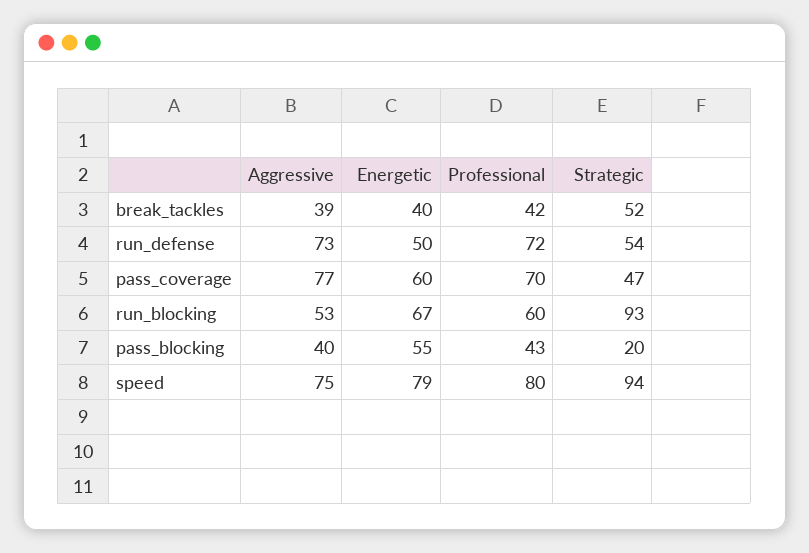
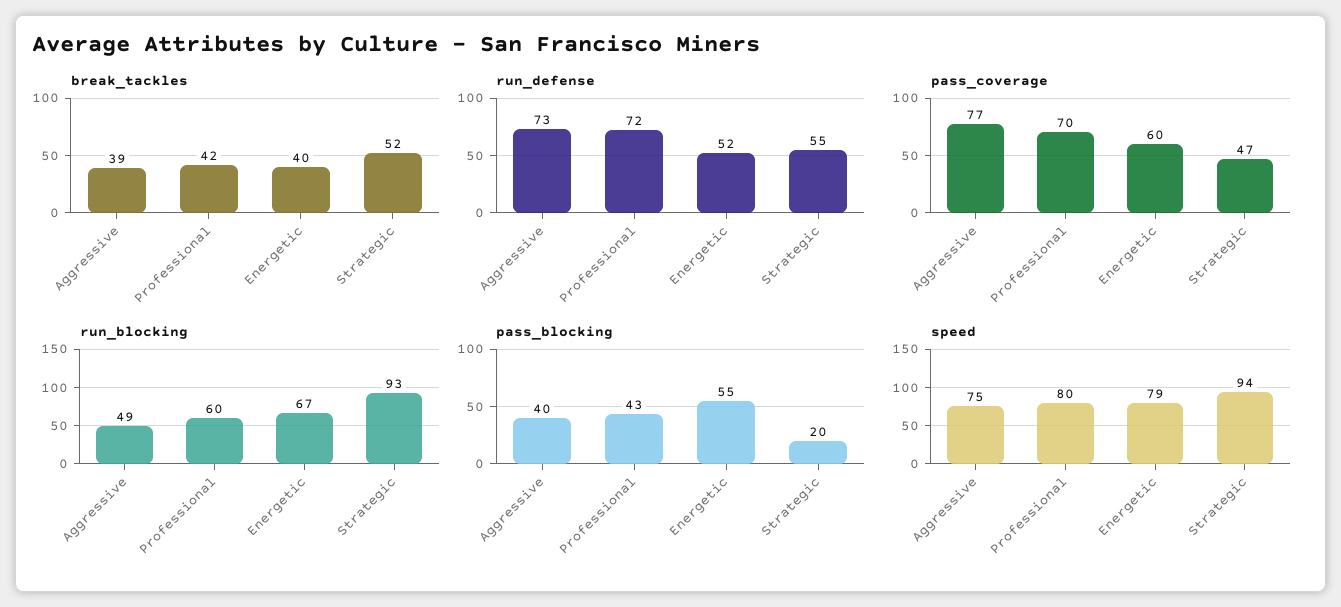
run_defense, Energetic: 50 -> 52
run_defense, Strategic: 54 -> 55
run_blocking, Aggressive: 53 -> 49

